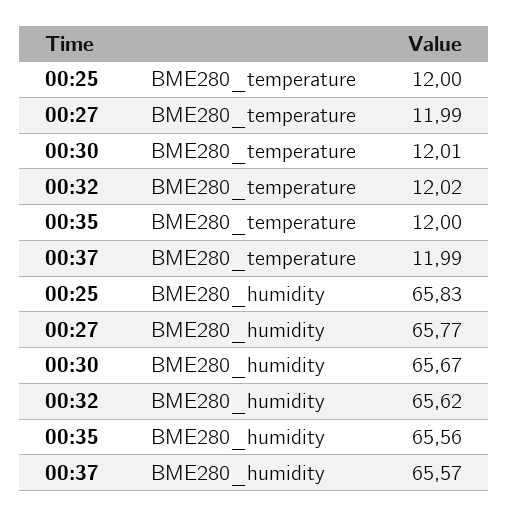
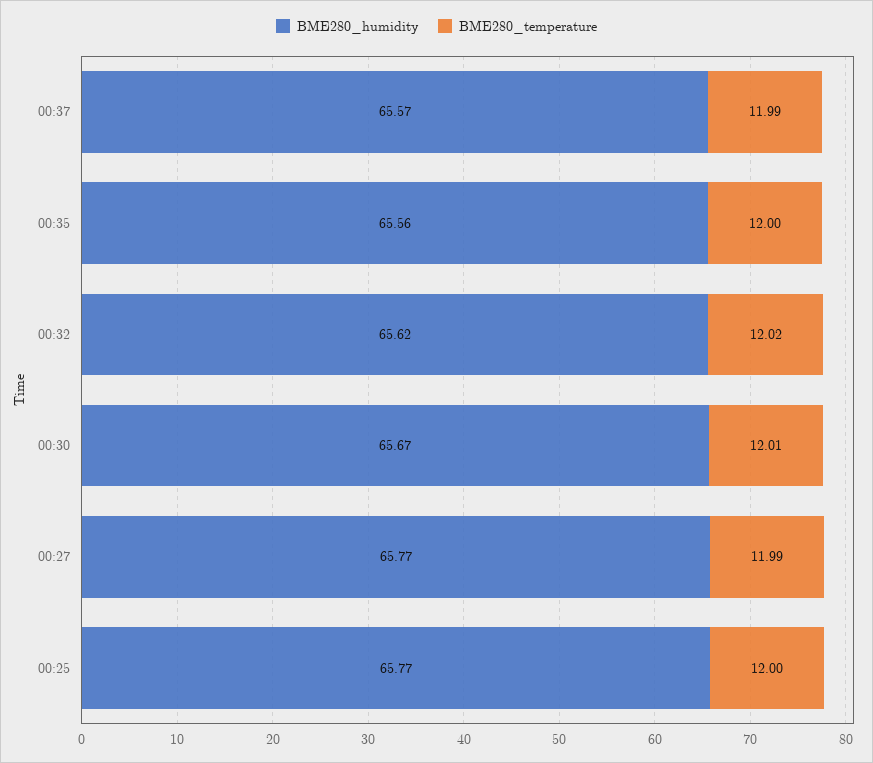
BME280_humidity, 00:25: 65.83 -> 65.77

